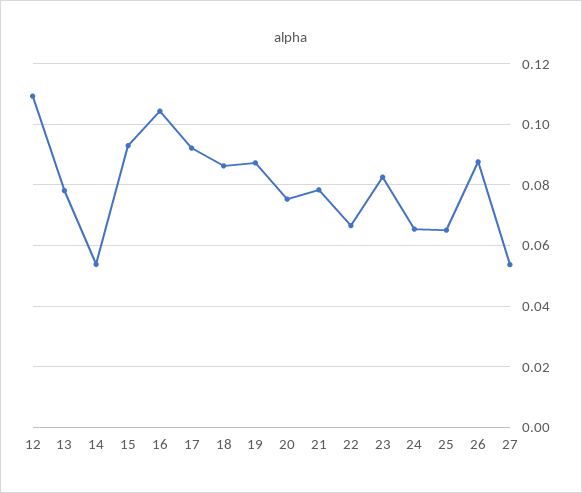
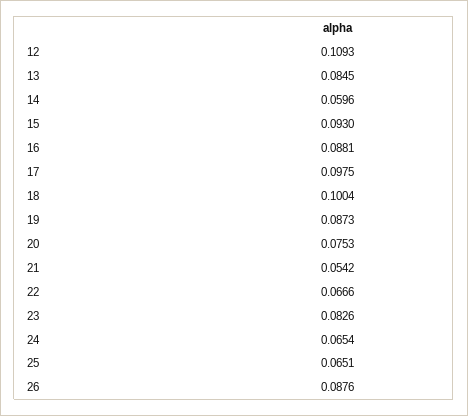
13: 0.078 -> 0.0845
14: 0.054 -> 0.0596
16: 0.104 -> 0.0881
17: 0.092 -> 0.0975
18: 0.086 -> 0.1004
21: 0.078 -> 0.0542
27: 0.054 -> none

